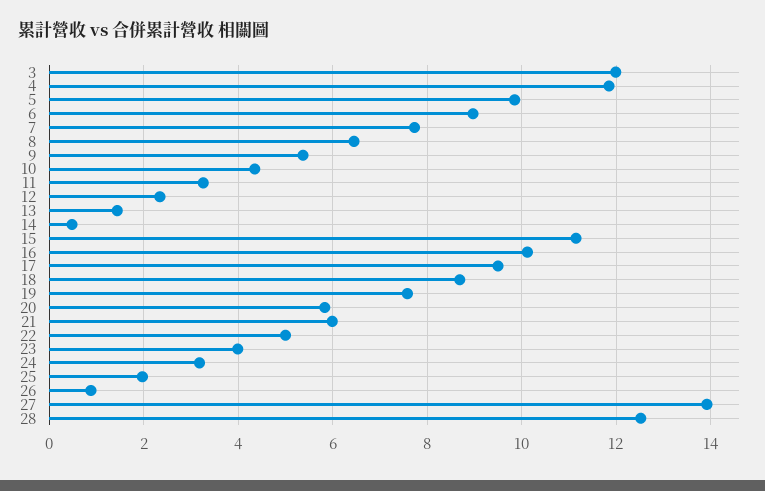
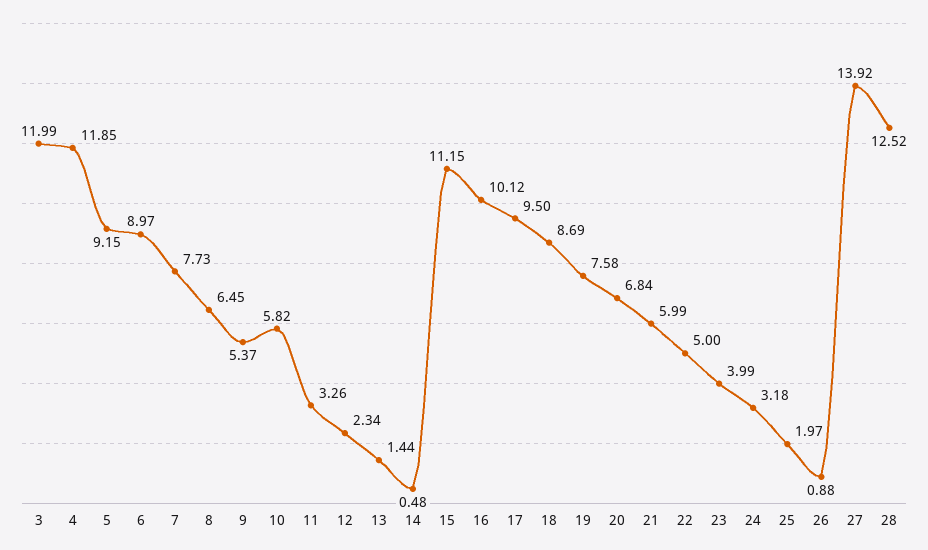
5: 9.8 -> 9.15
10: 4.4 -> 5.82
20: 5.8 -> 6.84

